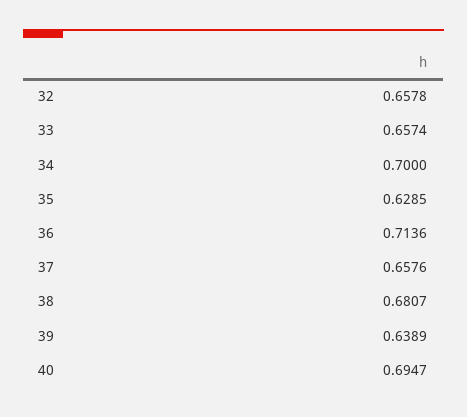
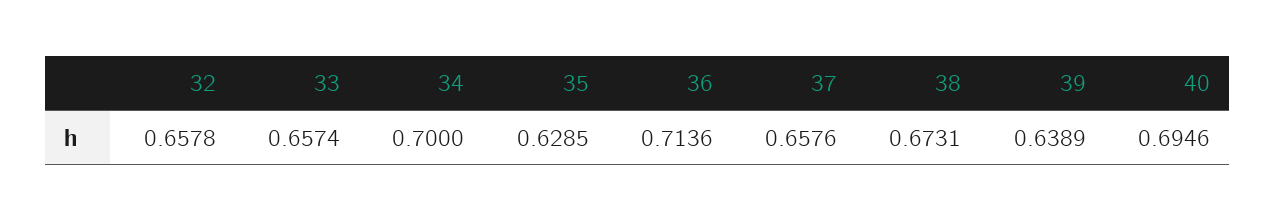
38: 0.6807 -> 0.6731
40: 0.6947 -> 0.6946

